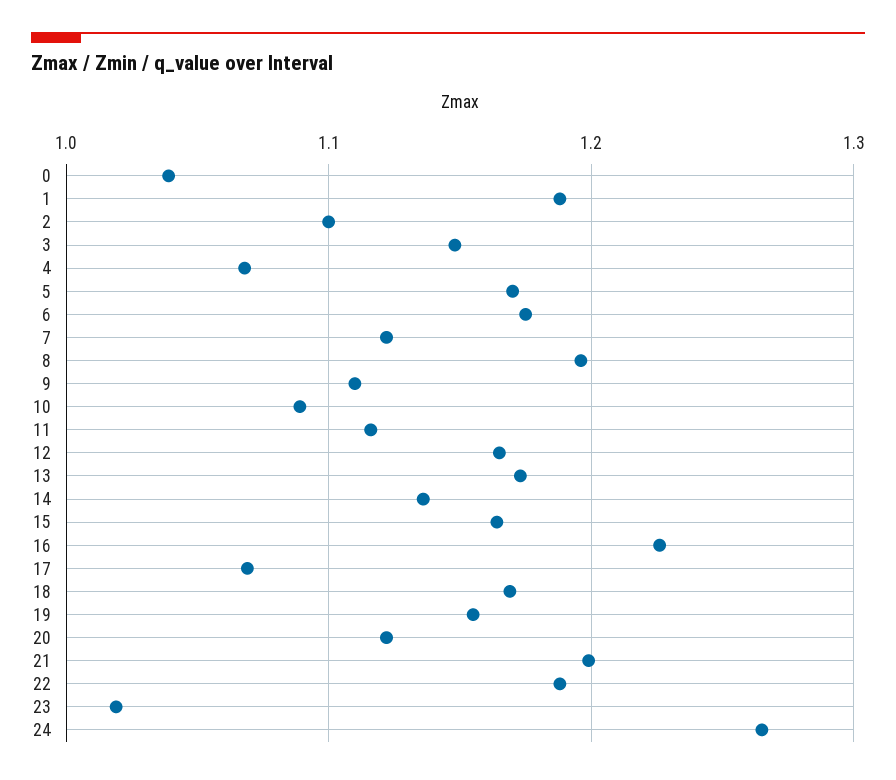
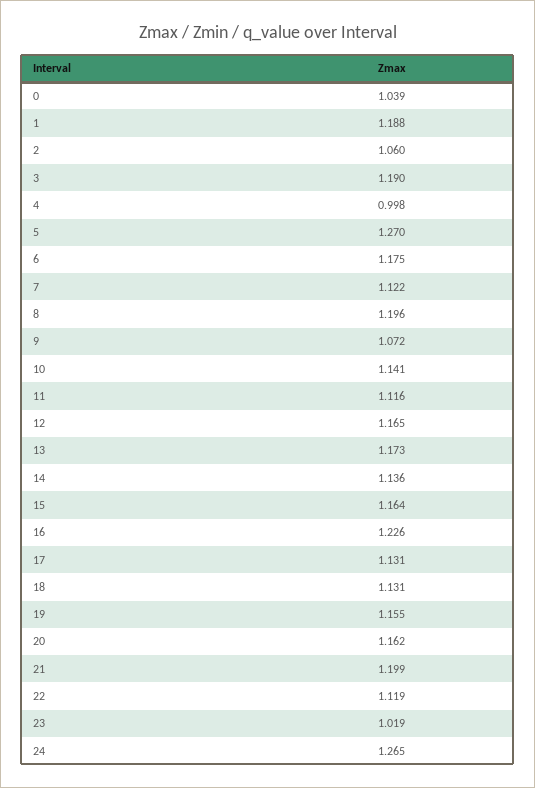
2: 1.1 -> 1.06
3: 1.15 -> 1.19
4: 1.07 -> 0.998
5: 1.17 -> 1.27
9: 1.11 -> 1.072
10: 1.09 -> 1.141
17: 1.07 -> 1.131
18: 1.17 -> 1.131
20: 1.12 -> 1.162
22: 1.19 -> 1.119

